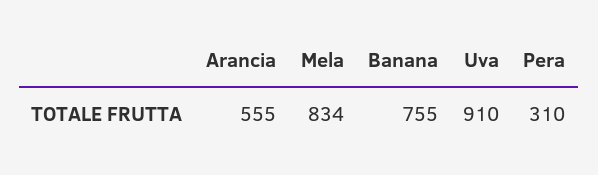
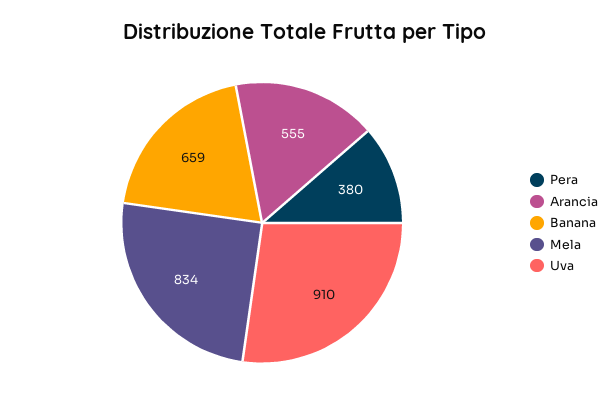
Banana: 755 -> 659
Pera: 310 -> 380

